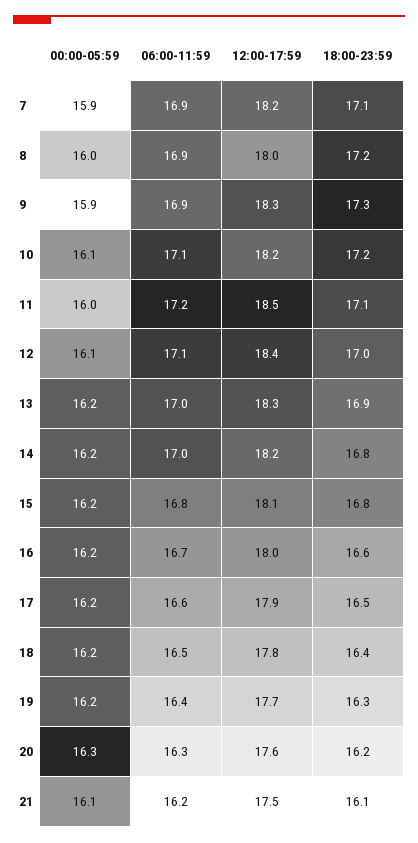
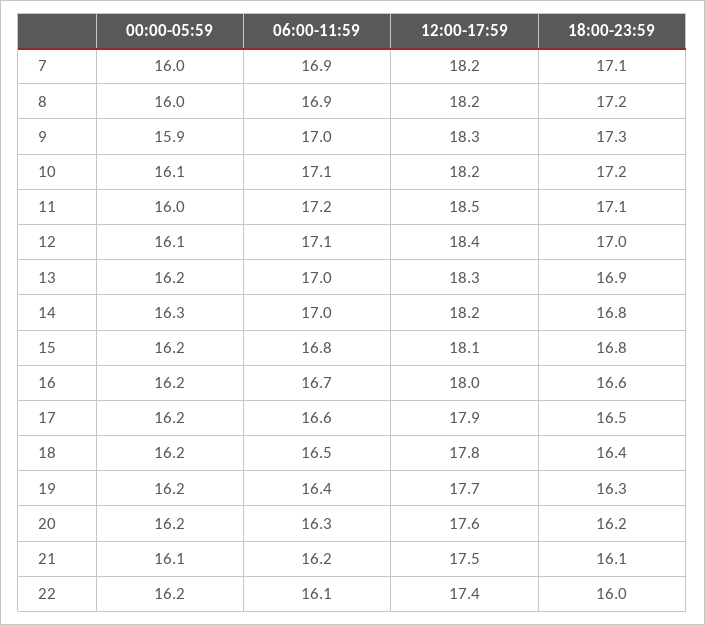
00:00-05:59, 7: 15.9 -> 16
12:00-17:59, 8: 18 -> 18.2
06:00-11:59, 9: 16.9 -> 17
00:00-05:59, 14: 16.2 -> 16.3
00:00-05:59, 20: 16.3 -> 16.2
00:00-05:59, 22: none -> 16.2
06:00-11:59, 22: none -> 16.1
12:00-17:59, 22: none -> 17.4
18:00-23:59, 22: none -> 16

